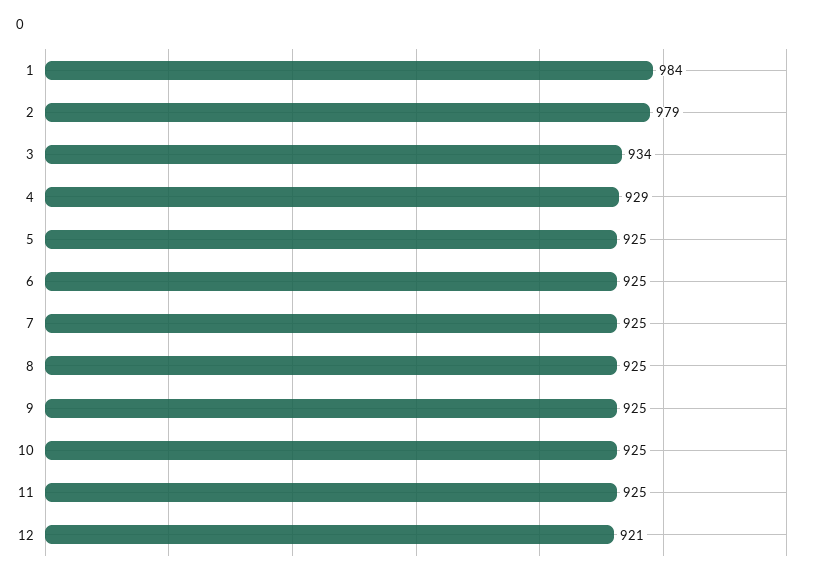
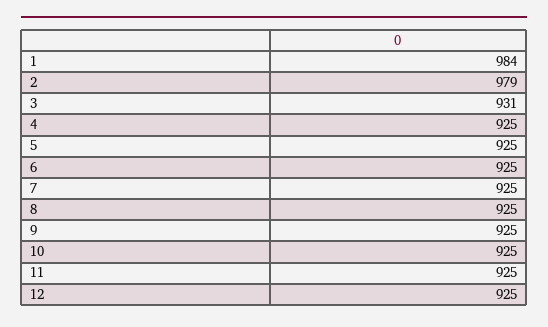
3: 934 -> 931
4: 929 -> 925
12: 921 -> 925

